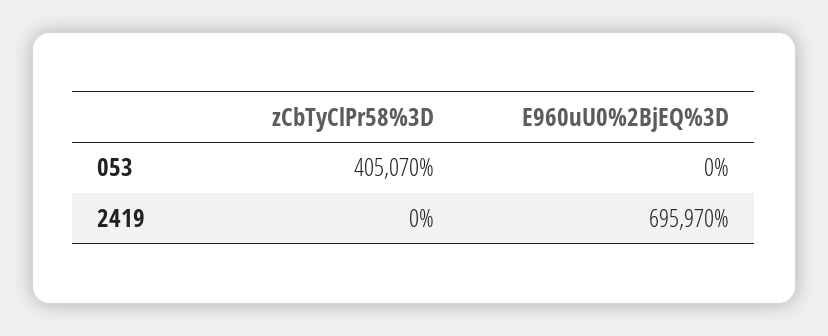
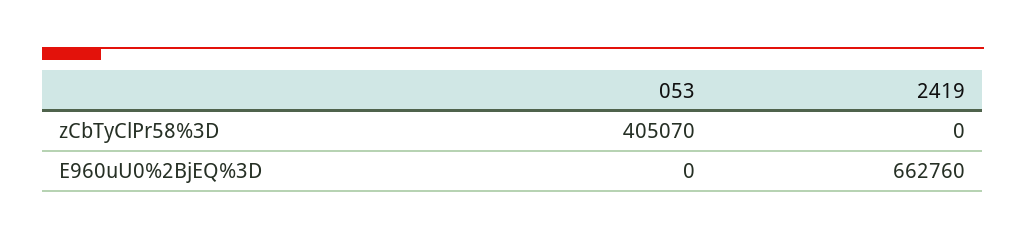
E960uU0%2BjEQ%3D, 2419: 695970 -> 662760

